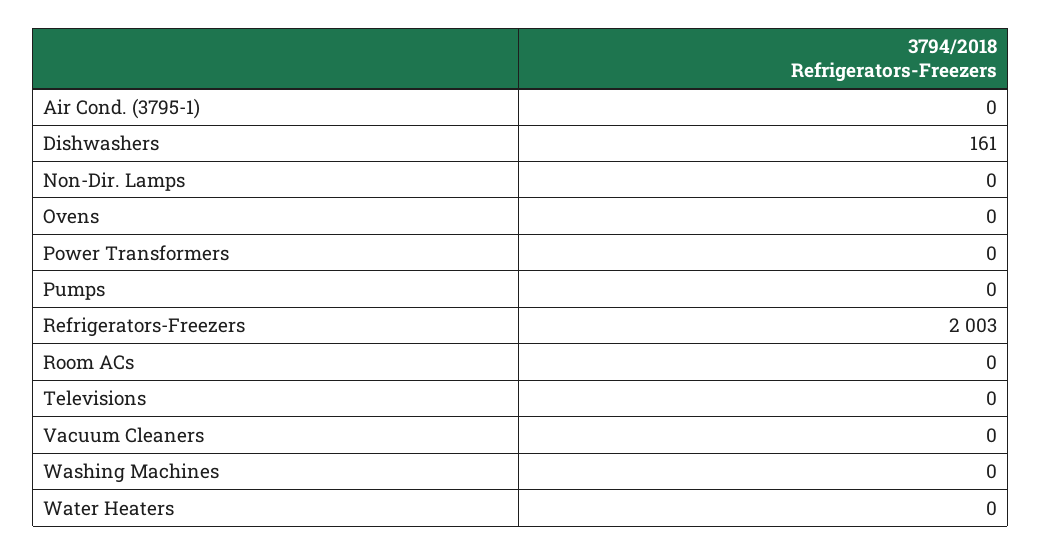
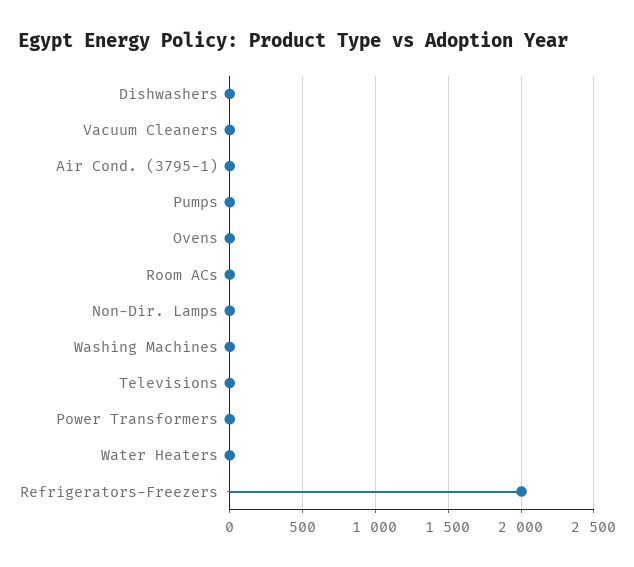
Dishwashers: 161 -> 0

